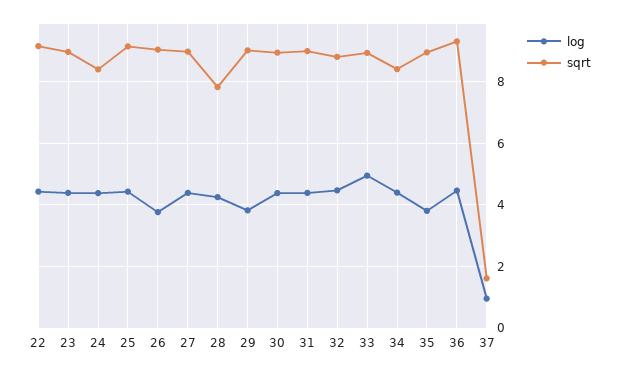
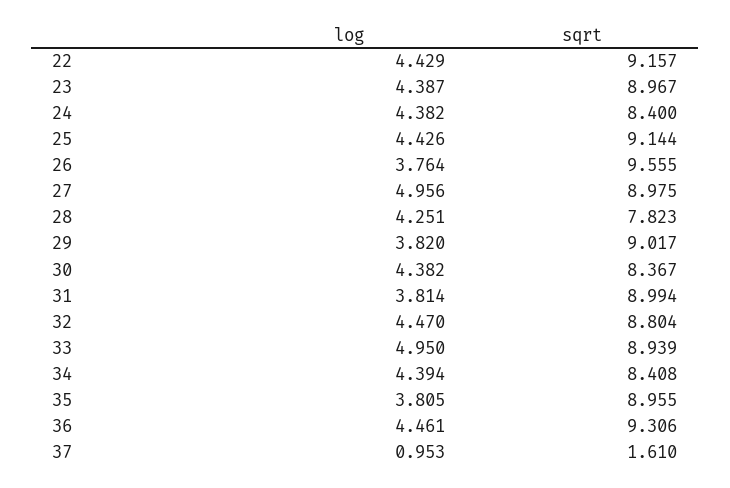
sqrt, 26: 9 -> 9.555
log, 27: 4.4 -> 4.956
sqrt, 30: 9 -> 8.367
log, 31: 4.4 -> 3.814

